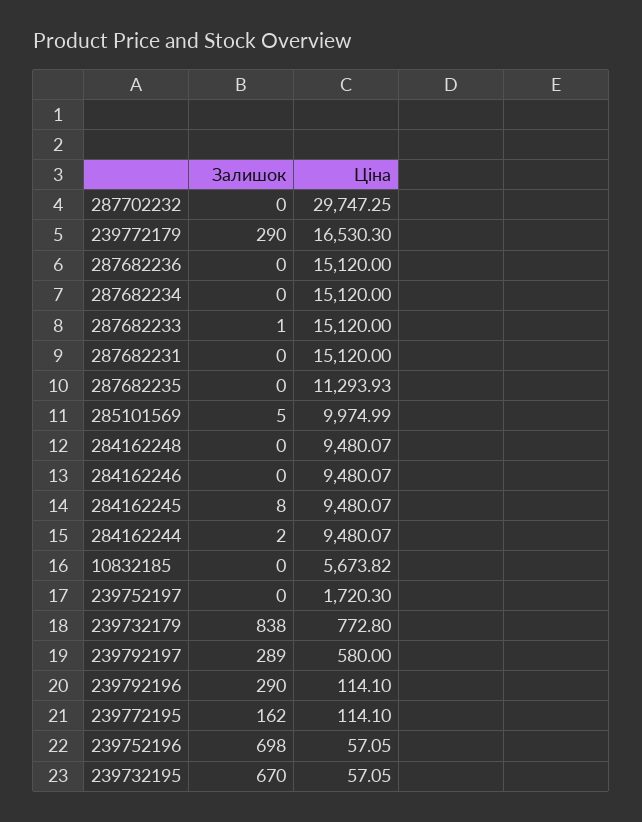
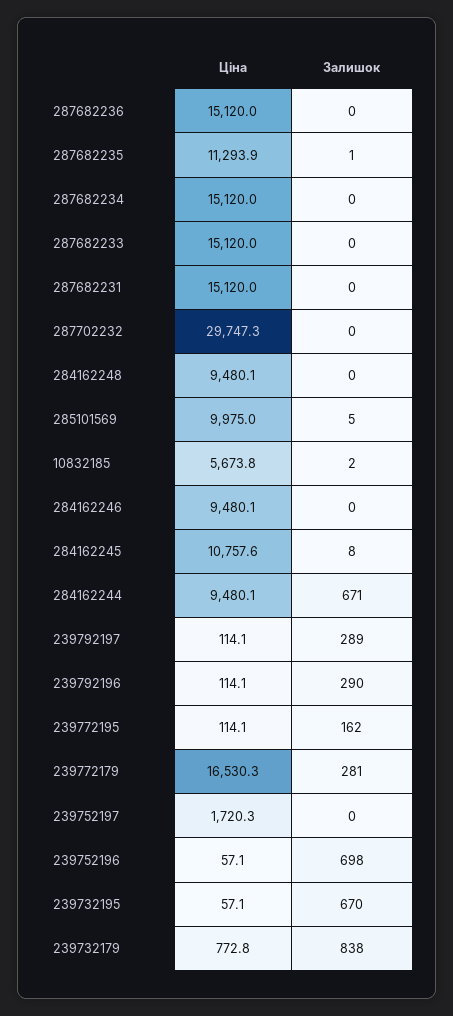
Залишок, 239772179: 290 -> 281
Залишок, 287682233: 1 -> 0
Залишок, 287682235: 0 -> 1
Ціна, 284162245: 9480.07 -> 10757.6
Залишок, 284162244: 2 -> 671
Залишок, 10832185: 0 -> 2
Ціна, 239792197: 580 -> 114.1

